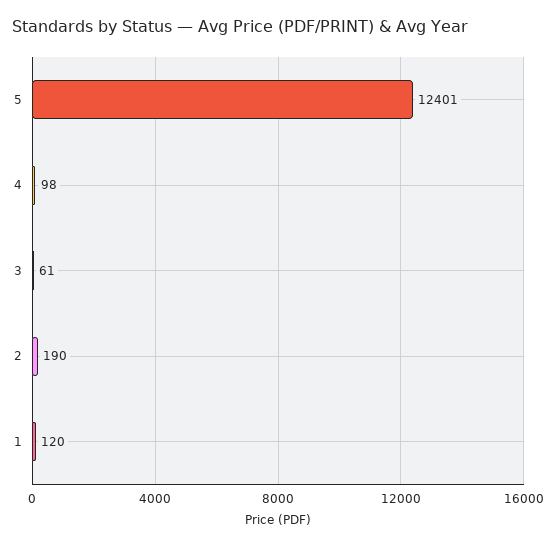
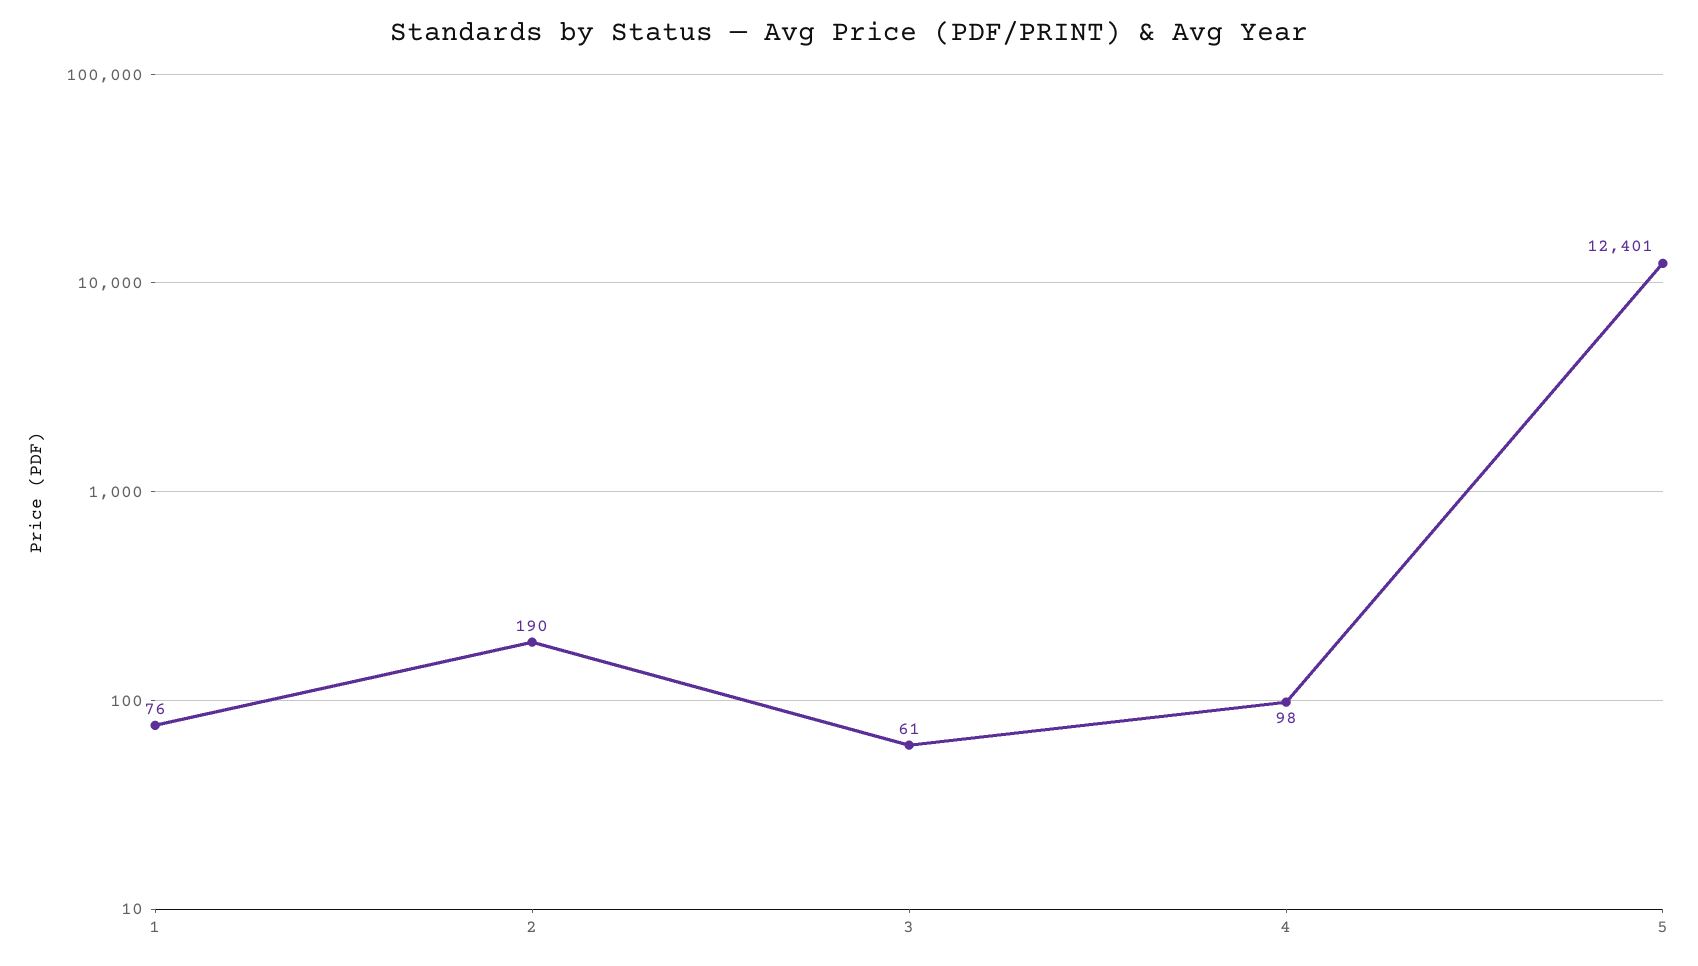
1: 120 -> 76

